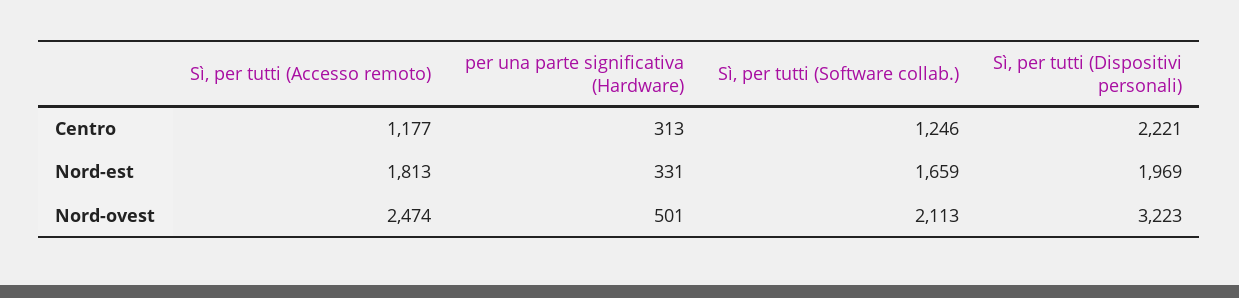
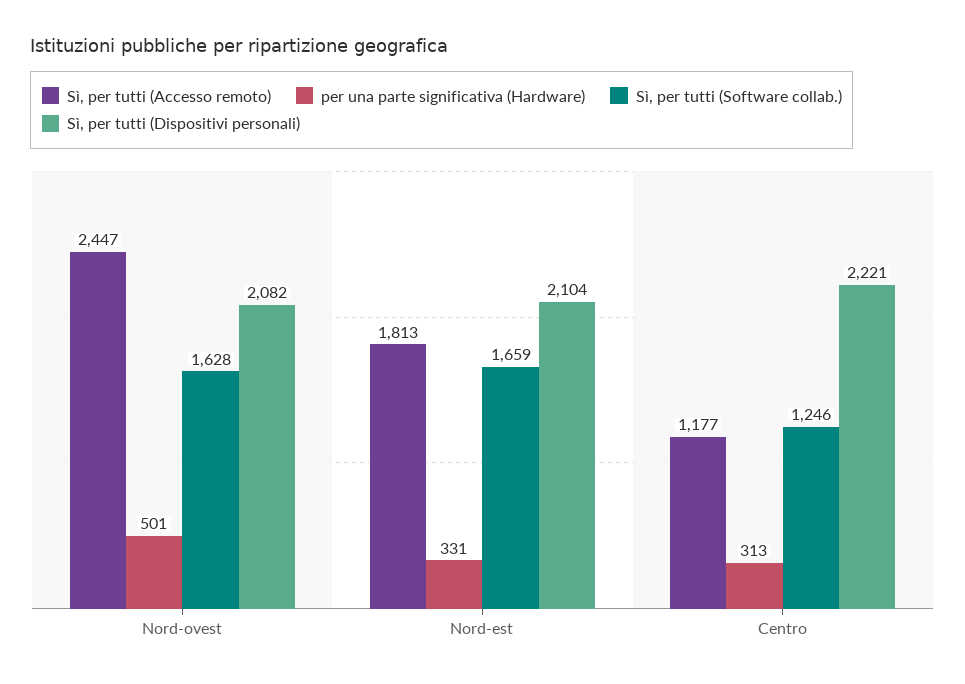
Sì, per tutti (Dispositivi personali), Nord-est: 1969 -> 2104
Sì, per tutti (Accesso remoto), Nord-ovest: 2474 -> 2447
Sì, per tutti (Software collab.), Nord-ovest: 2113 -> 1628
Sì, per tutti (Dispositivi personali), Nord-ovest: 3223 -> 2082

